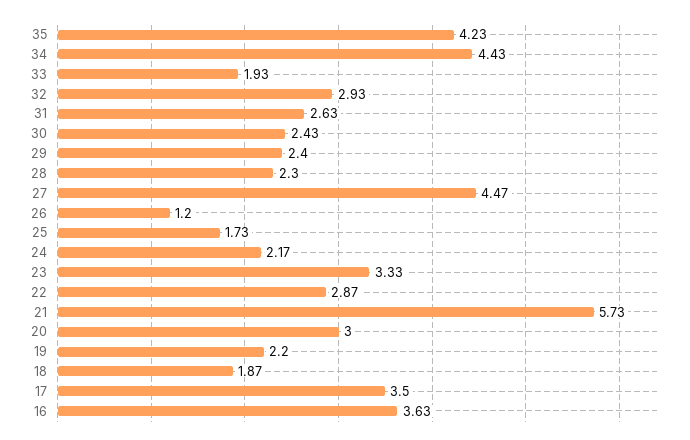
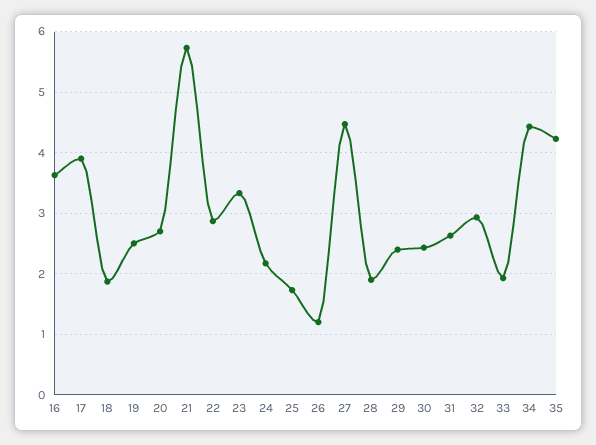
28: 2.3 -> 1.9
20: 3 -> 2.7
19: 2.2 -> 2.5
17: 3.5 -> 3.9

